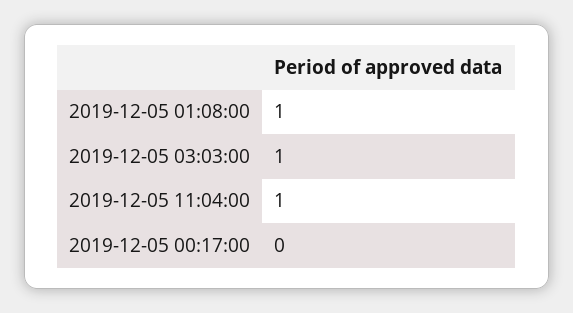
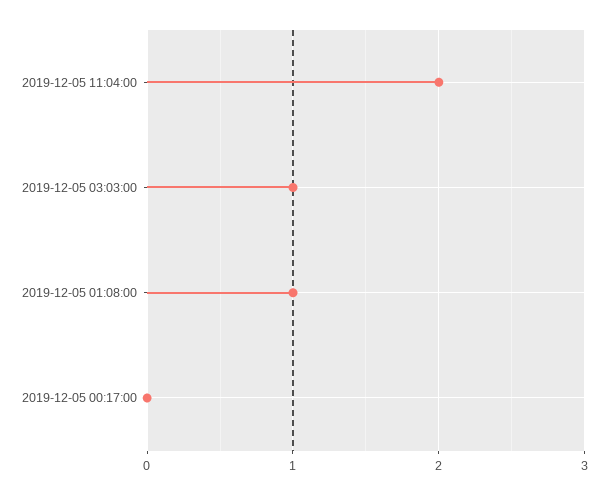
2019-12-05 11:04:00: 1 -> 2

